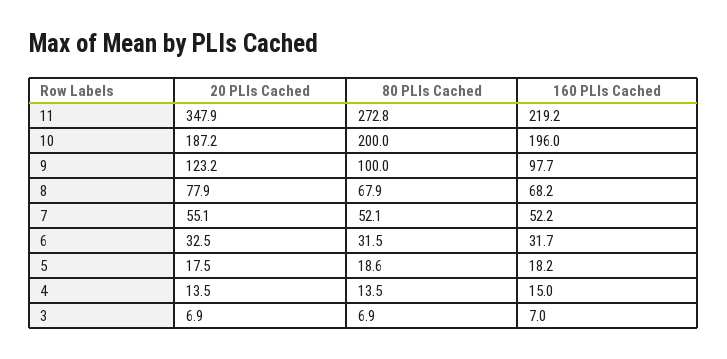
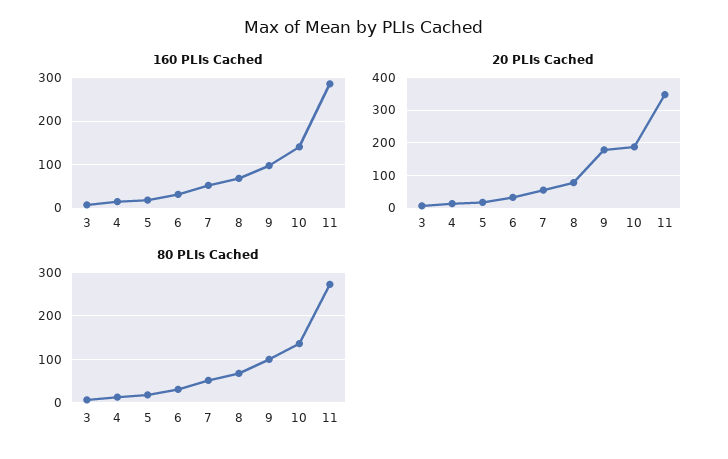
160 PLIs Cached, 11: 219.2 -> 280
80 PLIs Cached, 10: 200 -> 140
160 PLIs Cached, 10: 196 -> 140
20 PLIs Cached, 9: 123.2 -> 180

